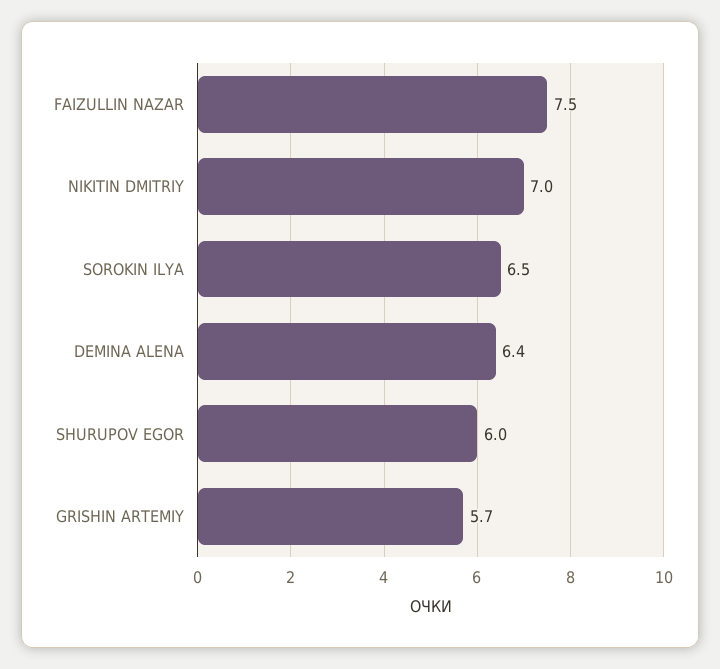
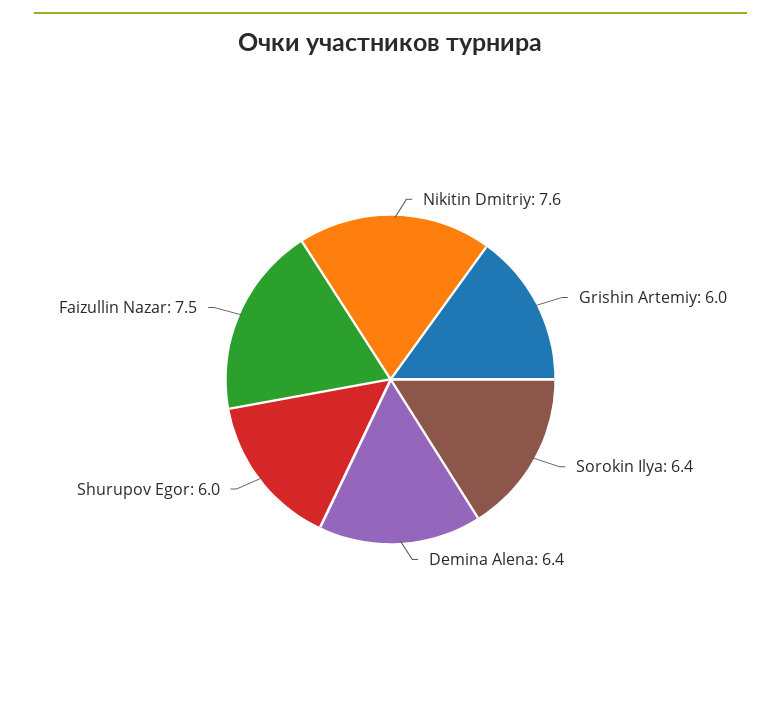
NIKITIN DMITRIY: 7 -> 7.6
SOROKIN ILYA: 6.5 -> 6.4
GRISHIN ARTEMIY: 5.7 -> 6

